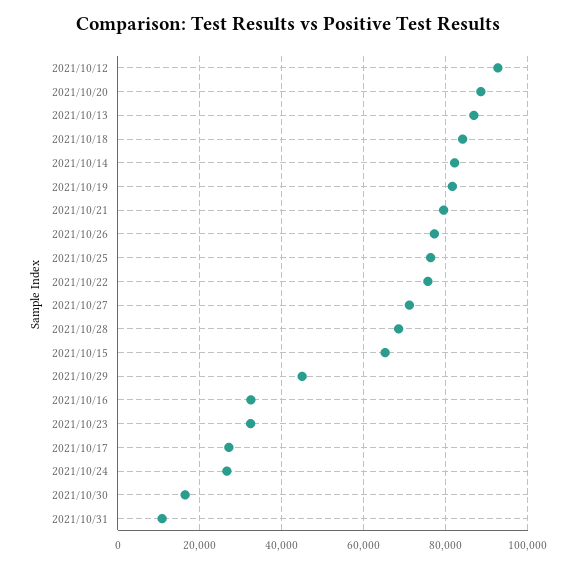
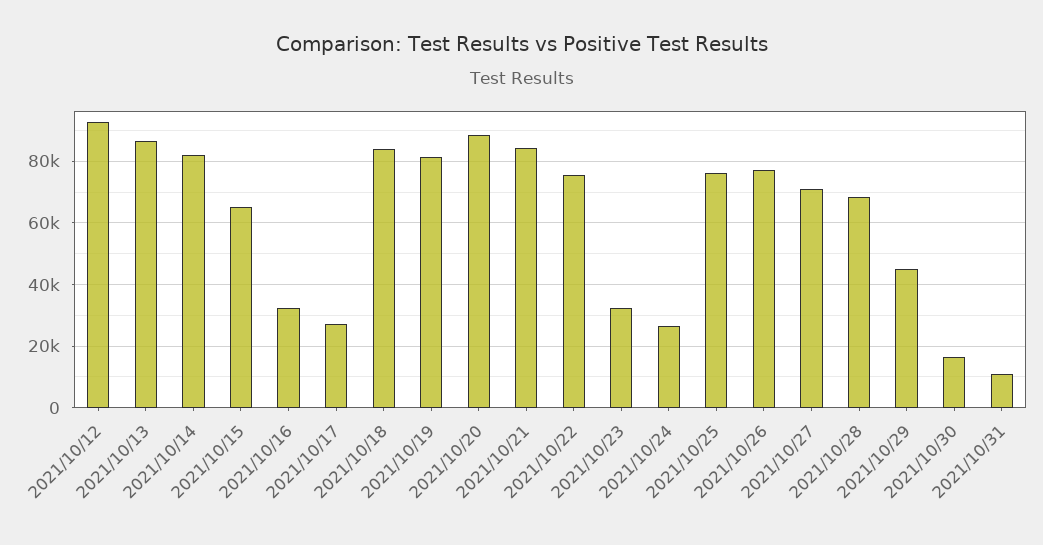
2021/10/21: 80000 -> 84000

